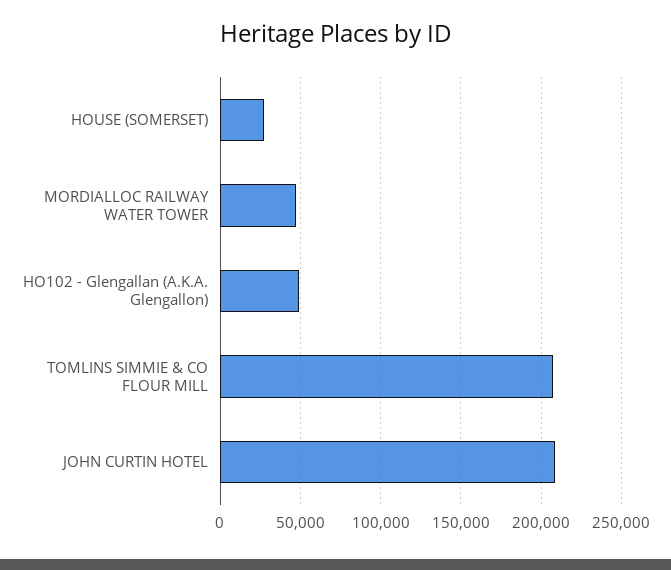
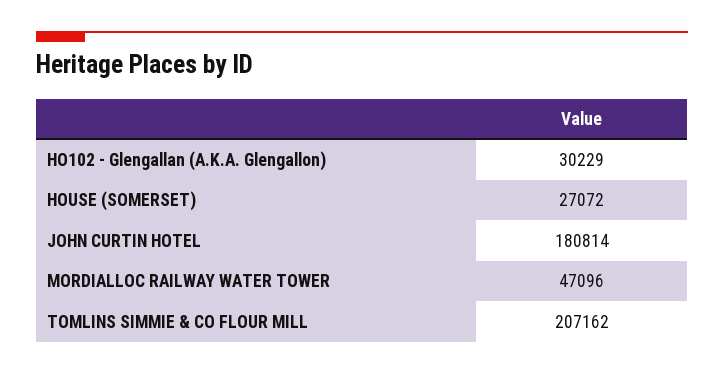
HO102 - Glengallan (A.K.A. Glengallon): 50000 -> 30229
JOHN CURTIN HOTEL: 210000 -> 180814

